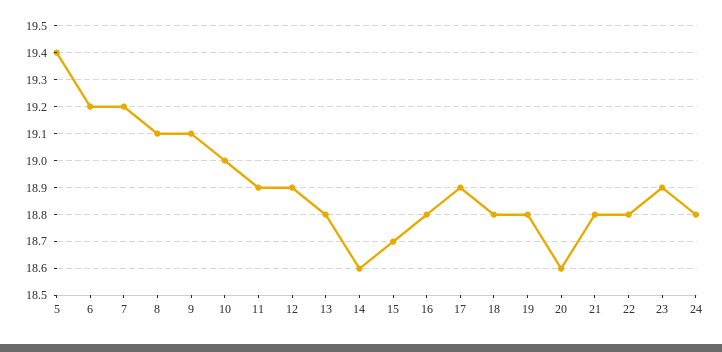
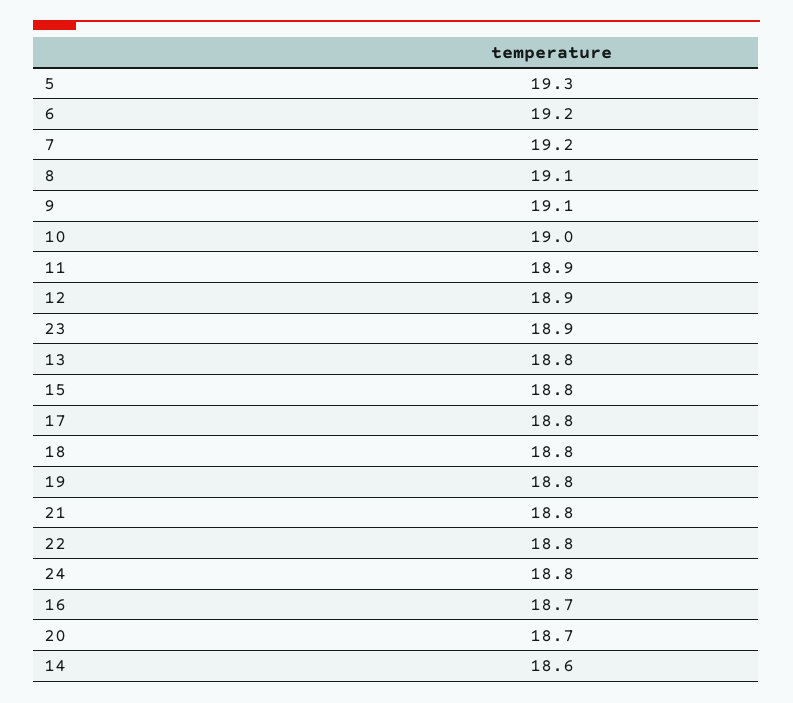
5: 19.4 -> 19.3
15: 18.7 -> 18.8
16: 18.8 -> 18.7
17: 18.9 -> 18.8
20: 18.6 -> 18.7

